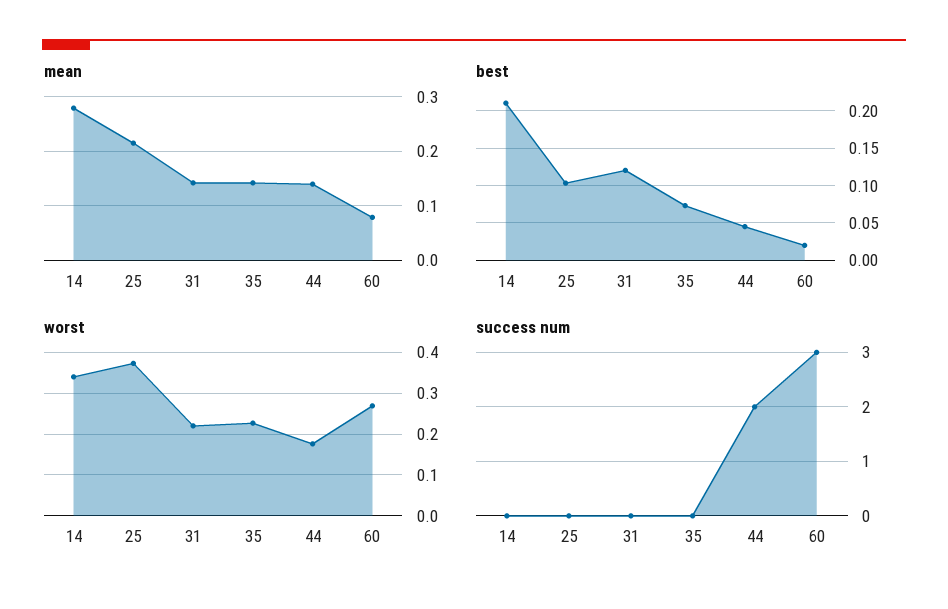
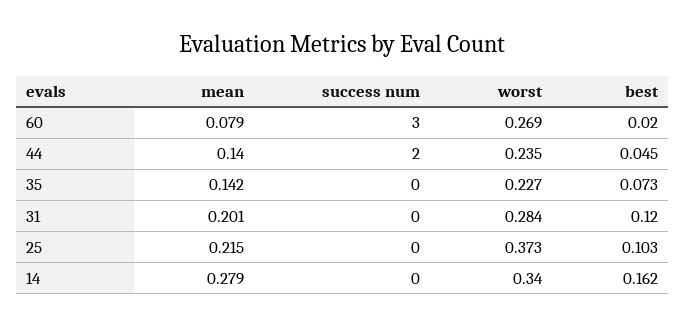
mean, 31: 0.14 -> 0.201
best, 14: 0.21 -> 0.162
worst, 31: 0.22 -> 0.284
worst, 44: 0.18 -> 0.235

